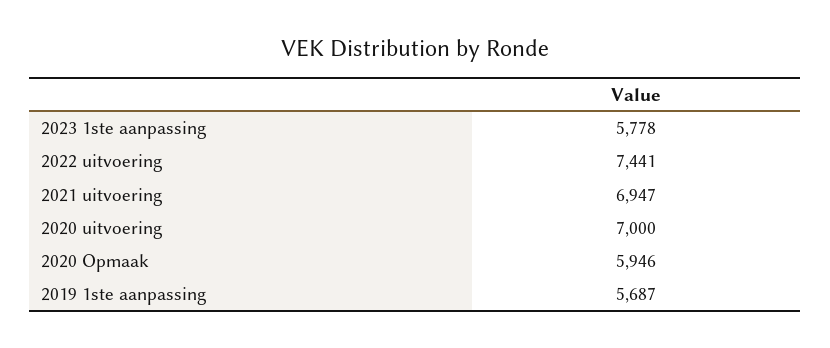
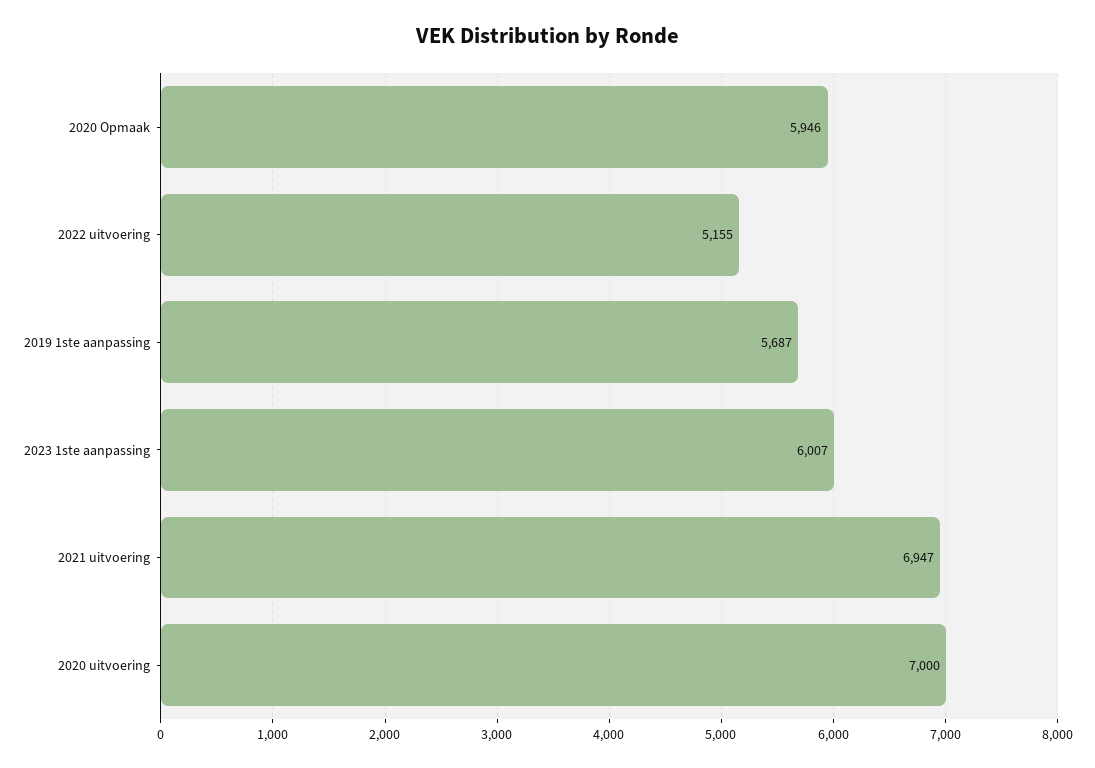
2023 1ste aanpassing: 5778 -> 6007
2022 uitvoering: 7441 -> 5155

